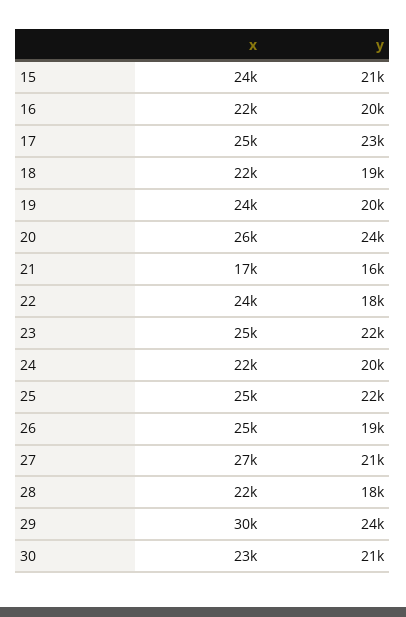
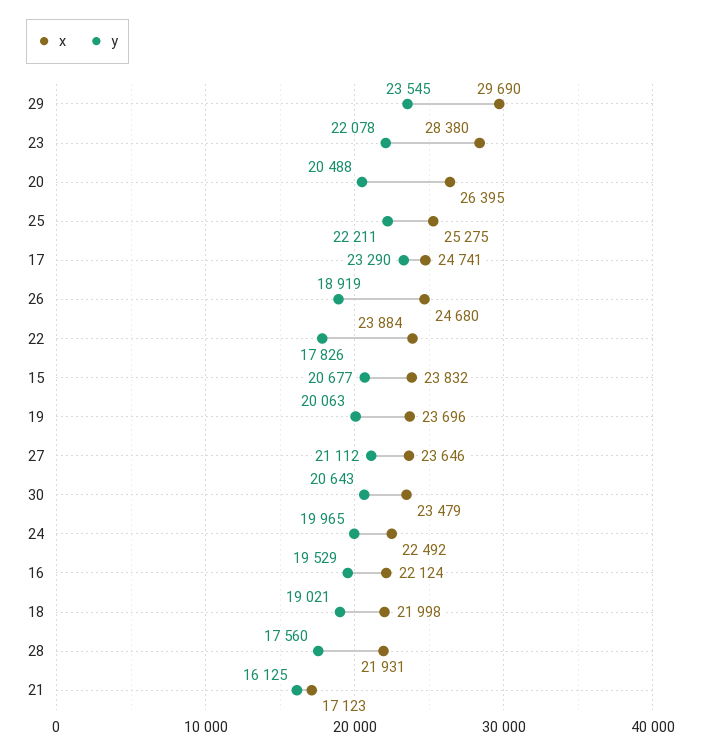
y, 20: 24000 -> 20488
x, 23: 25000 -> 28380
x, 27: 27000 -> 23646

